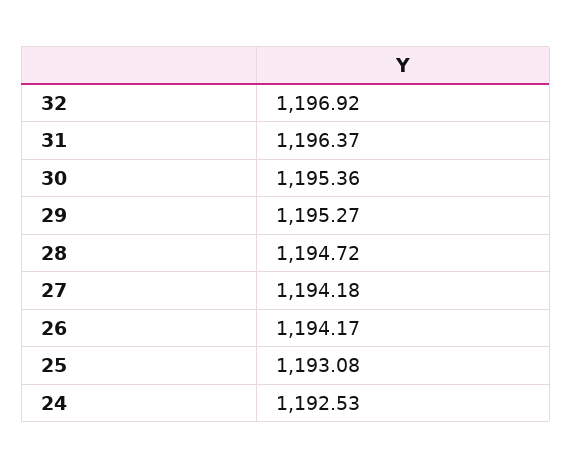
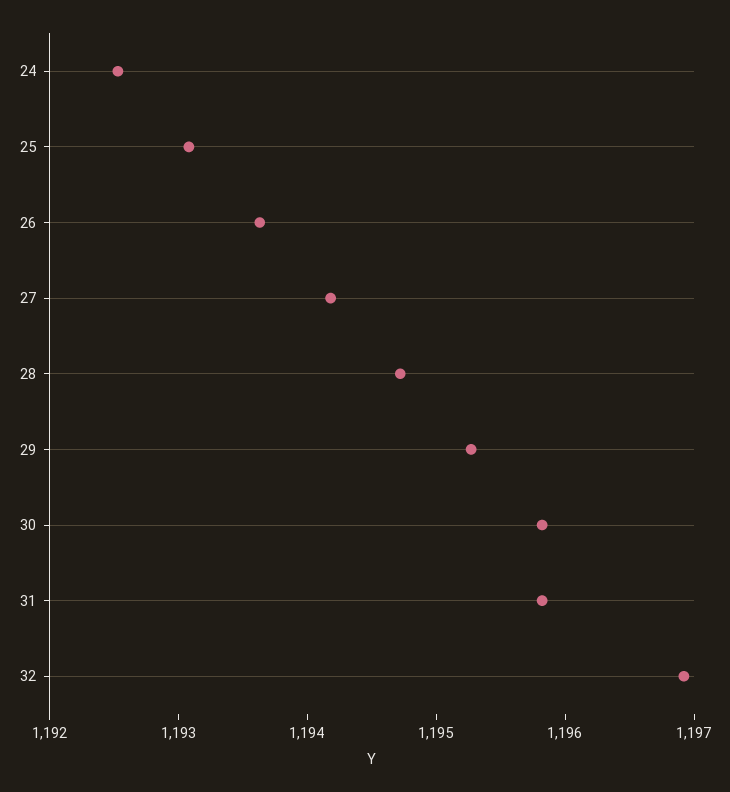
31: 1196.37 -> 1195.8
30: 1195.36 -> 1195.8
26: 1194.17 -> 1193.6

